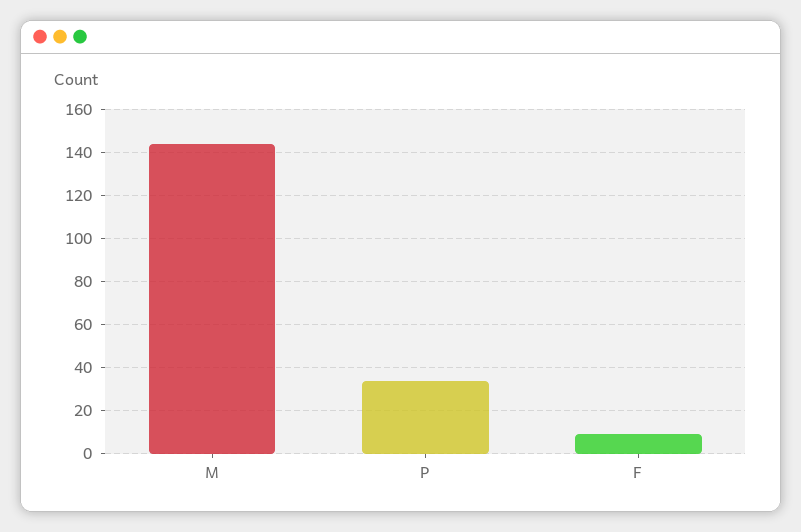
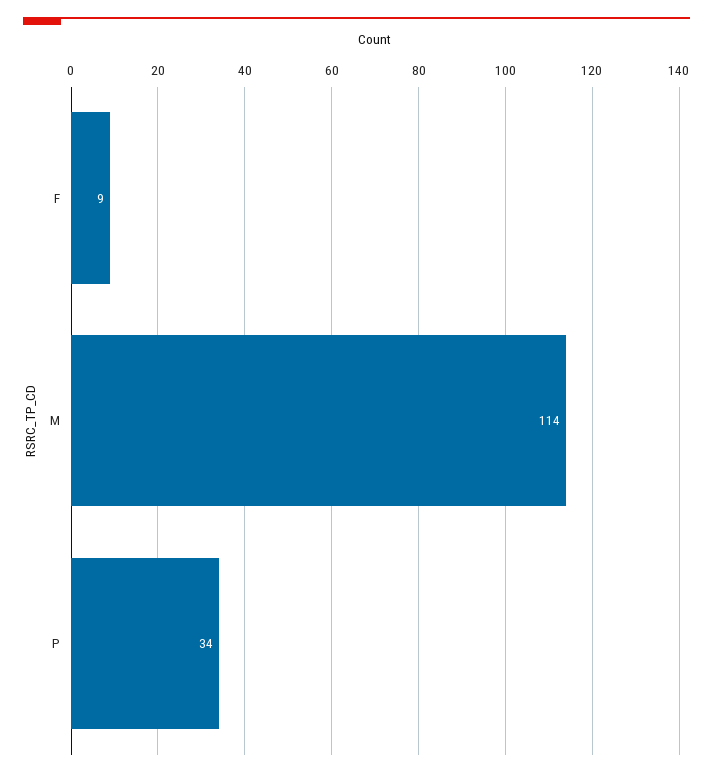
M: 145 -> 114

